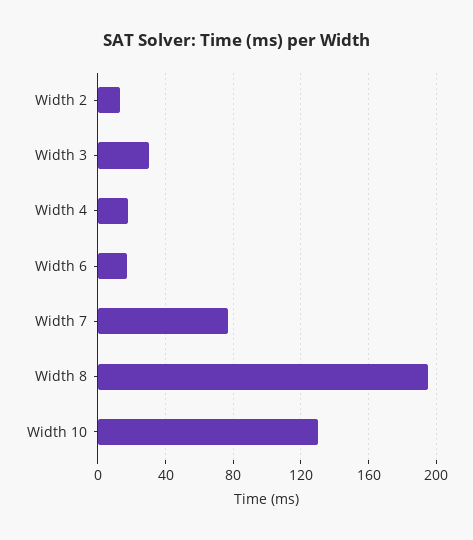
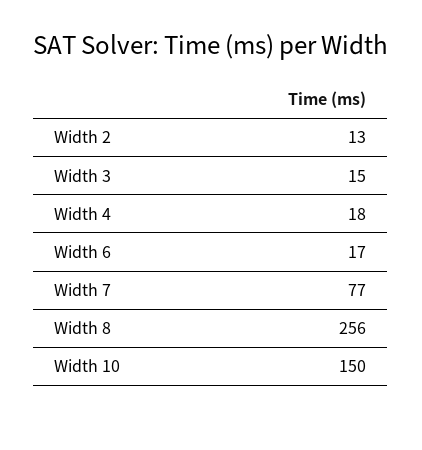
Width 3: 30 -> 15
Width 8: 195 -> 256
Width 10: 130 -> 150

